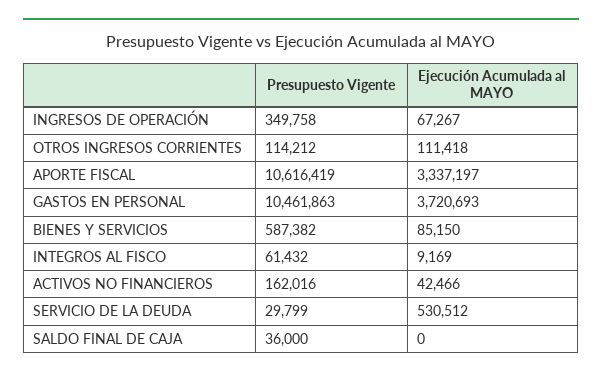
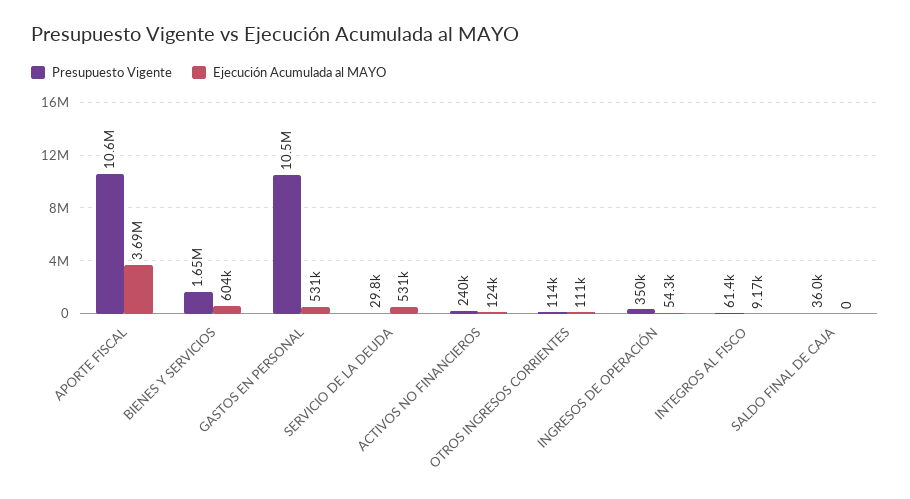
Ejecución Acumulada al MAYO, INGRESOS DE OPERACIÓN: 67267 -> 54300
Ejecución Acumulada al MAYO, APORTE FISCAL: 3337197 -> 3690000
Ejecución Acumulada al MAYO, GASTOS EN PERSONAL: 3720693 -> 531000
Presupuesto Vigente, BIENES Y SERVICIOS: 587382 -> 1650000
Ejecución Acumulada al MAYO, BIENES Y SERVICIOS: 85150 -> 604000
Presupuesto Vigente, ACTIVOS NO FINANCIEROS: 162016 -> 240000
Ejecución Acumulada al MAYO, ACTIVOS NO FINANCIEROS: 42466 -> 124000

